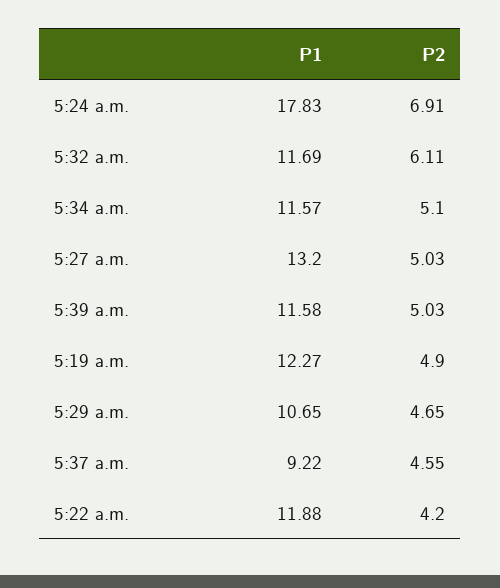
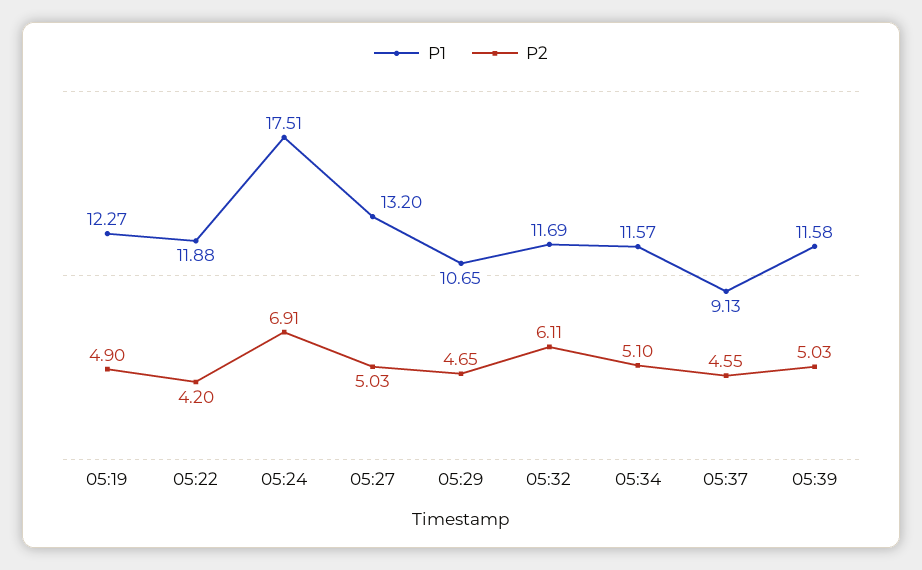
P1, 5:24 a.m.: 17.83 -> 17.51
P1, 5:37 a.m.: 9.22 -> 9.13

